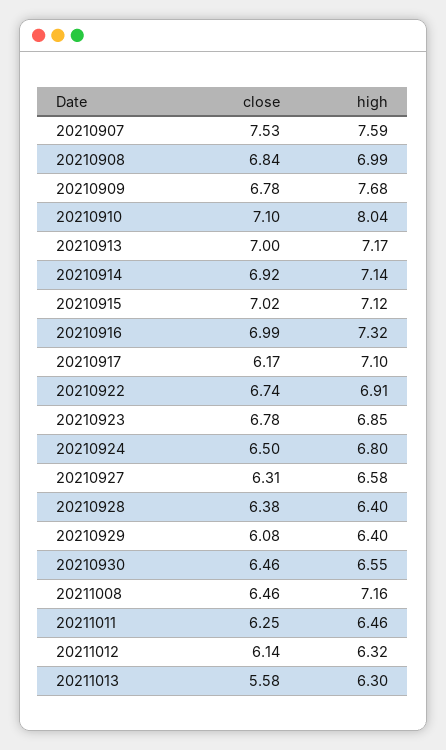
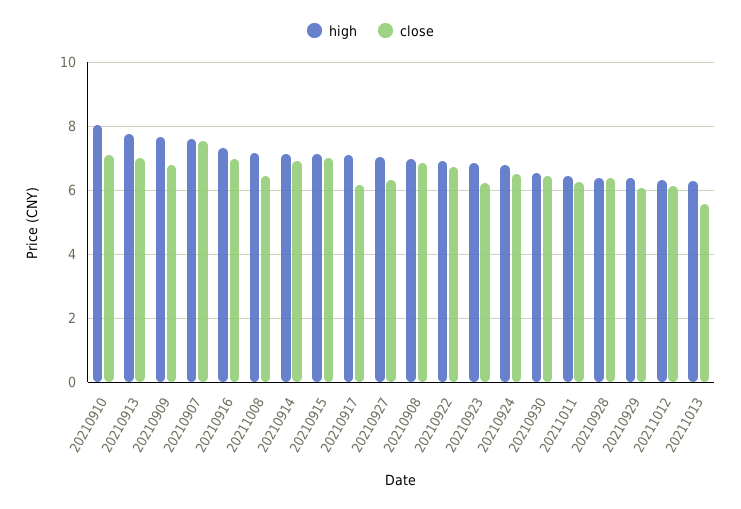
high, 20210913: 7.17 -> 7.8
close, 20210923: 6.78 -> 6.2
high, 20210927: 6.58 -> 7

